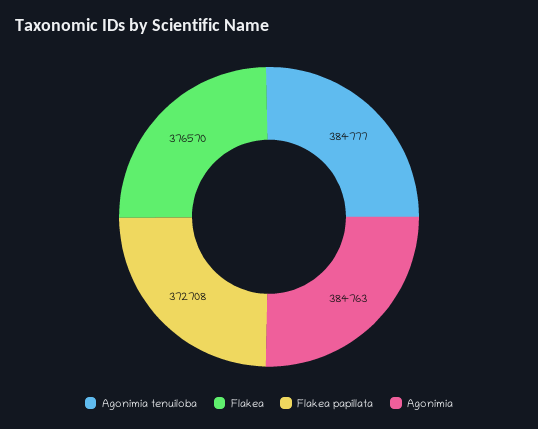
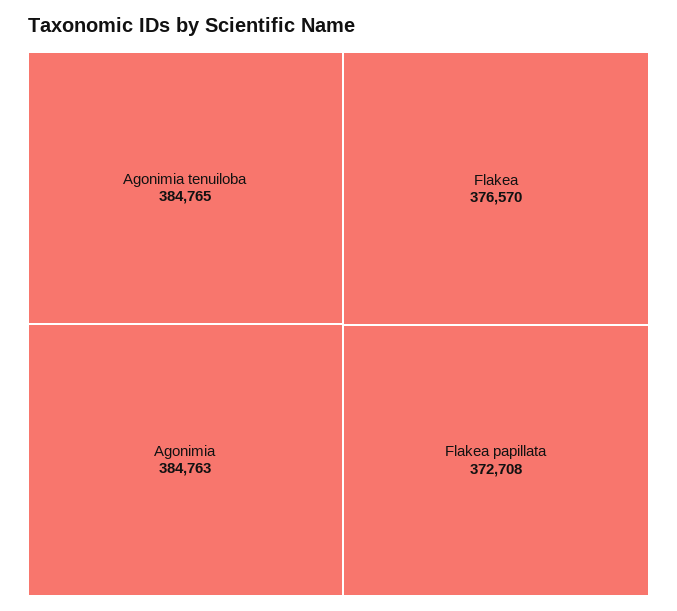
Agonimia tenuiloba: 384777 -> 384765

